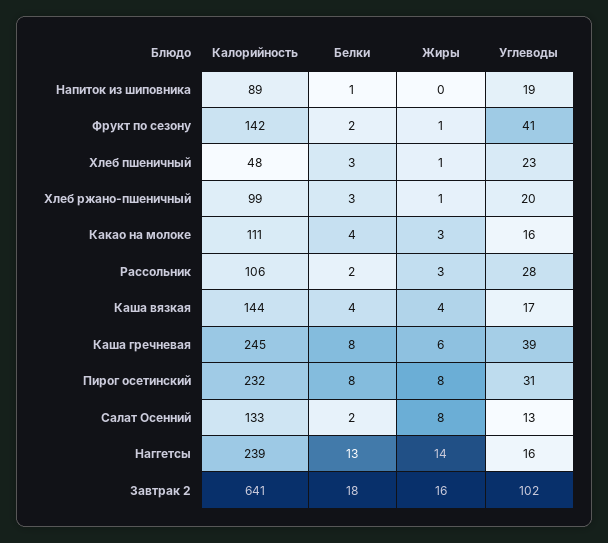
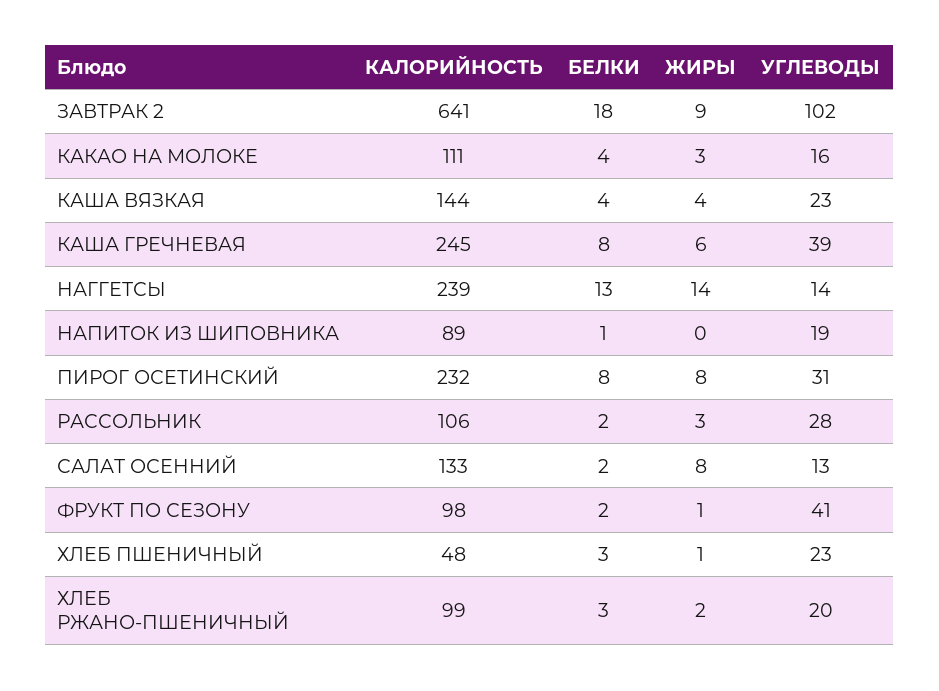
Калорийность, Фрукт по сезону: 142 -> 98
Жиры, Хлеб ржано-пшеничный: 1 -> 2
Углеводы, Каша вязкая: 17 -> 23
Углеводы, Наггетсы: 16 -> 14
Жиры, Завтрак 2: 16 -> 9

